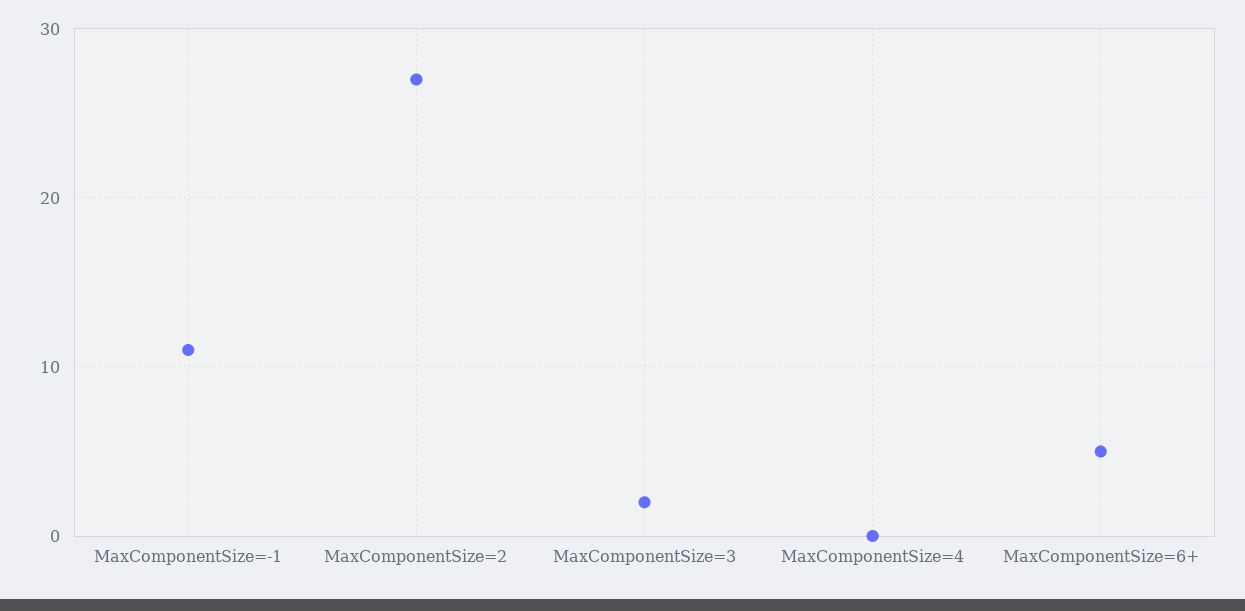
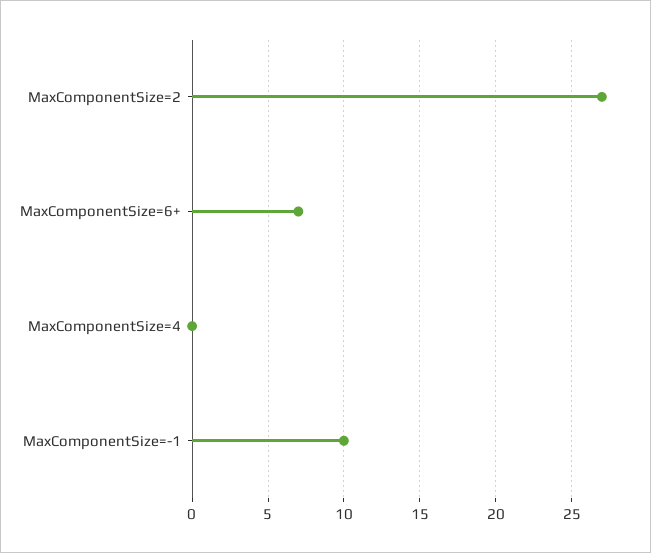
MaxComponentSize=-1: 11 -> 10
MaxComponentSize=3: 2 -> none
MaxComponentSize=6+: 5 -> 7

